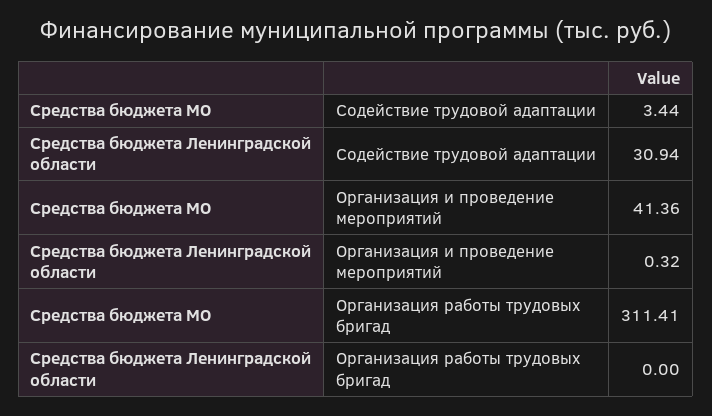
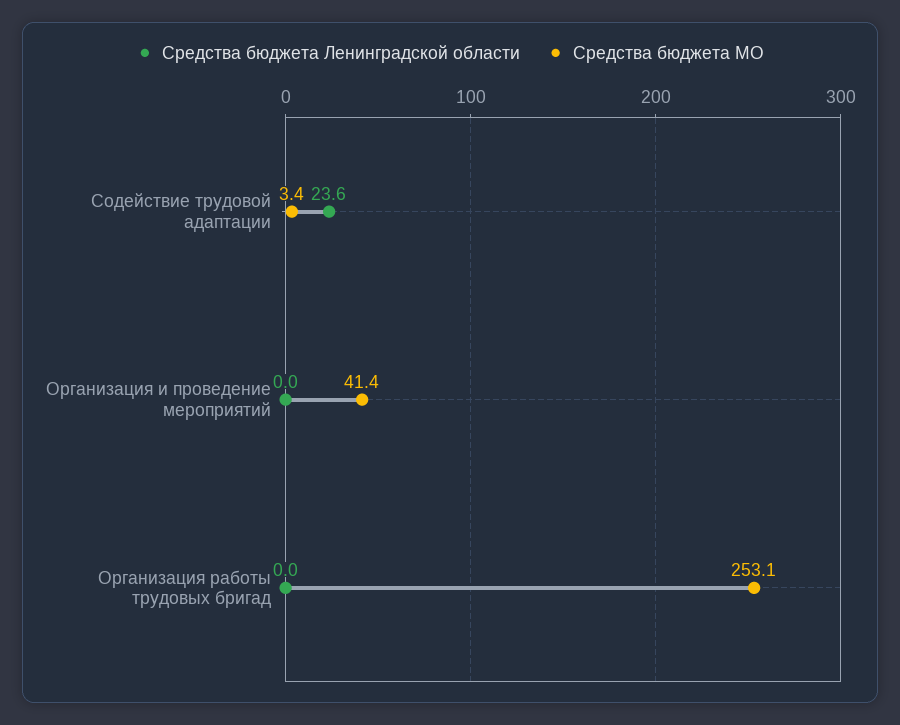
Средства бюджета Ленинградской области, Содействие трудовой адаптации: 30.94 -> 23.6
Средства бюджета Ленинградской области, Организация и проведение мероприятий: 0.32 -> 0
Средства бюджета МО, Организация работы трудовых бригад: 311.41 -> 253.1

